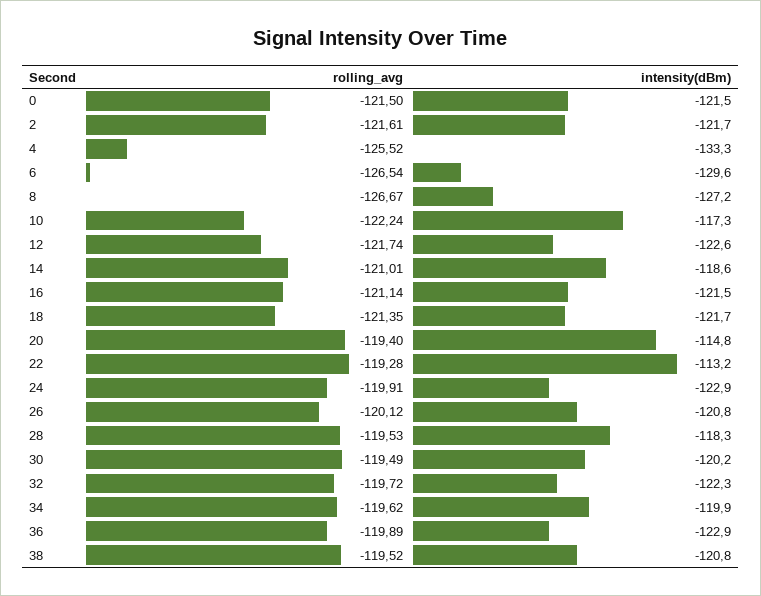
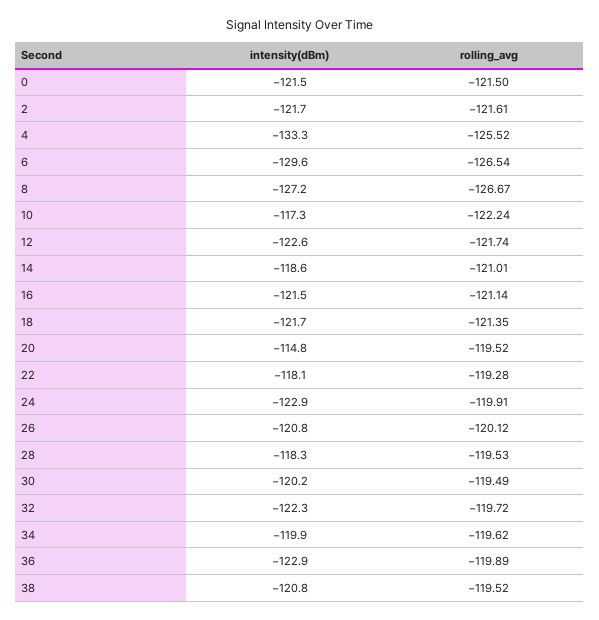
rolling_avg, 20: -119.4 -> -119.52
intensity(dBm), 22: -113.2 -> -118.1

